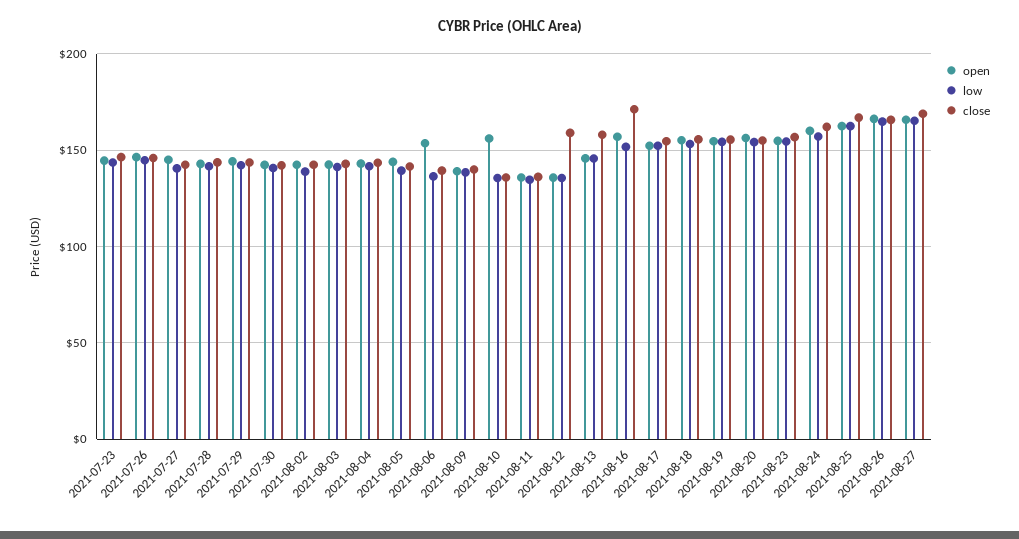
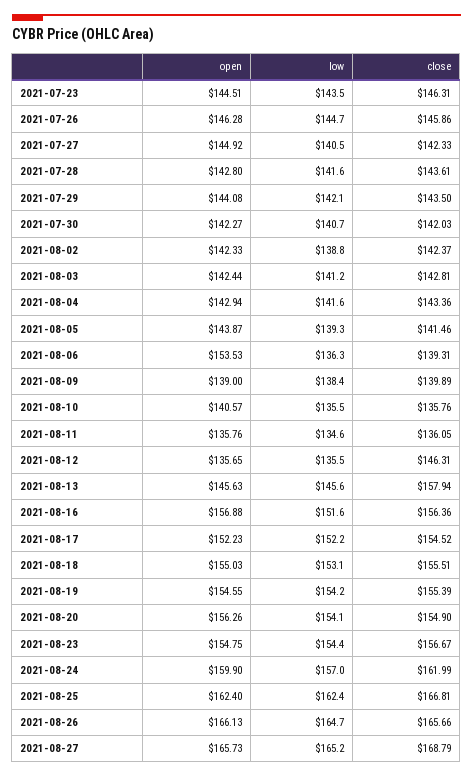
open, 2021-08-10: 155 -> 140.57
close, 2021-08-12: 160 -> 146.31
close, 2021-08-16: 170 -> 156.36

